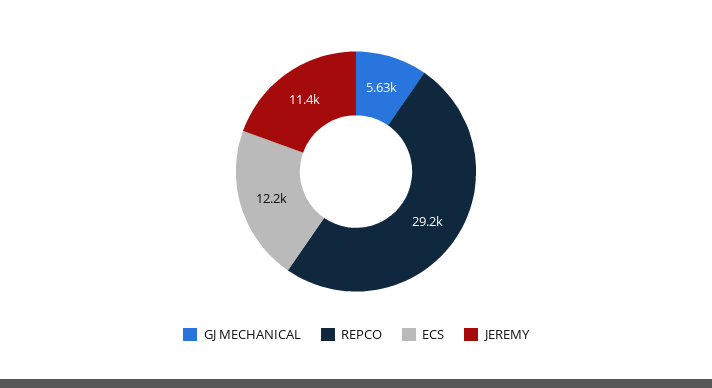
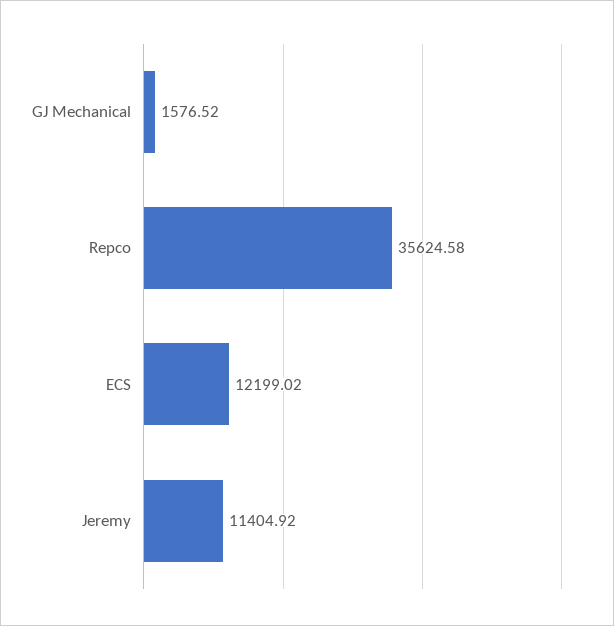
GJ MECHANICAL: 5630 -> 1576.52
REPCO: 29200 -> 35624.58

